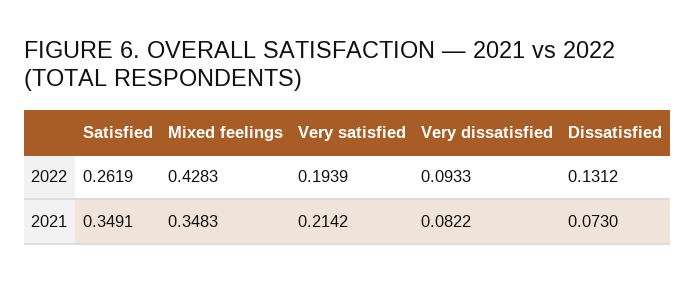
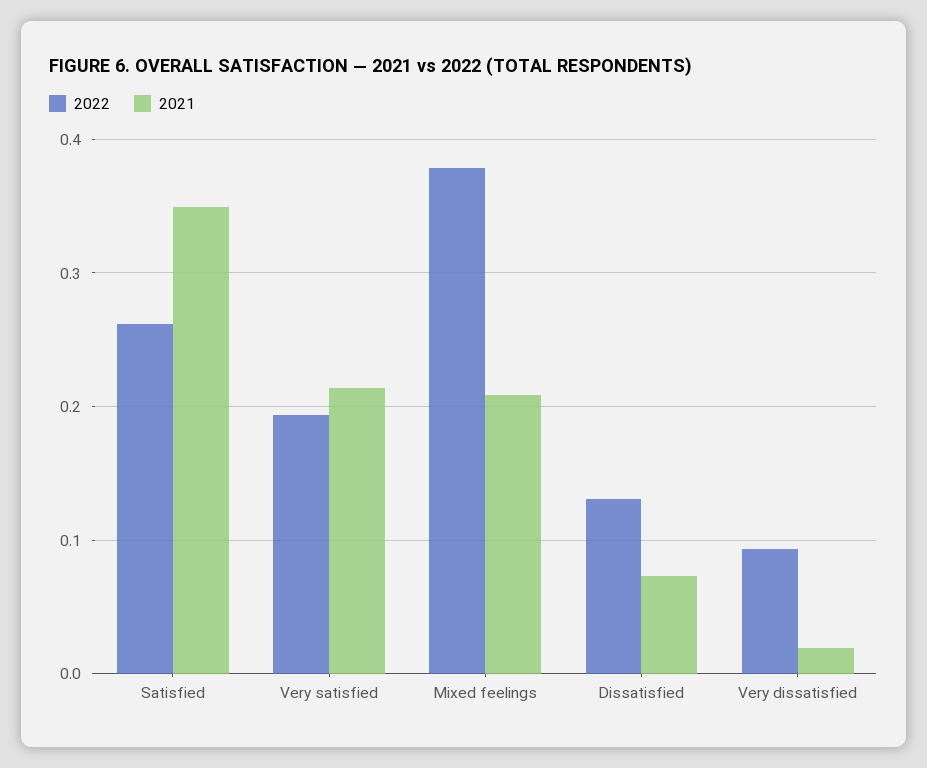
2022, Mixed feelings: 0.4283 -> 0.38
2021, Mixed feelings: 0.3483 -> 0.21
2021, Very dissatisfied: 0.0822 -> 0.02

